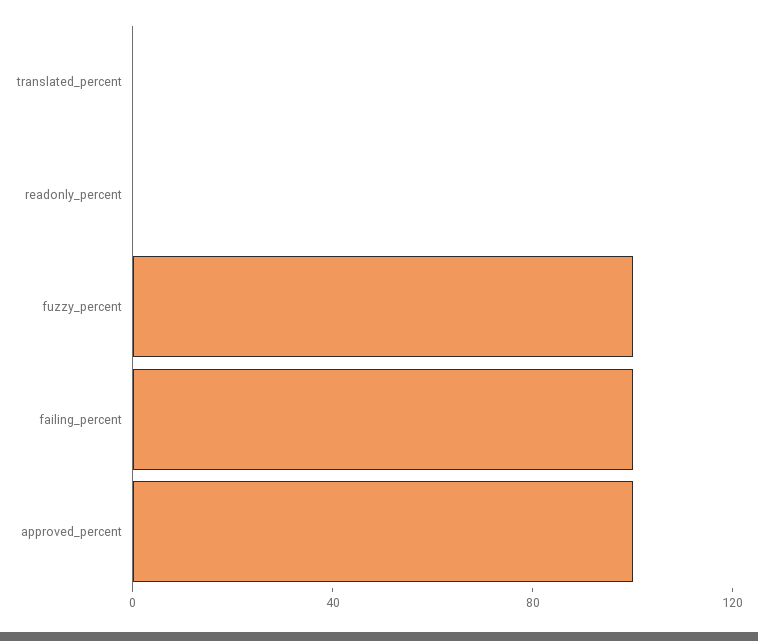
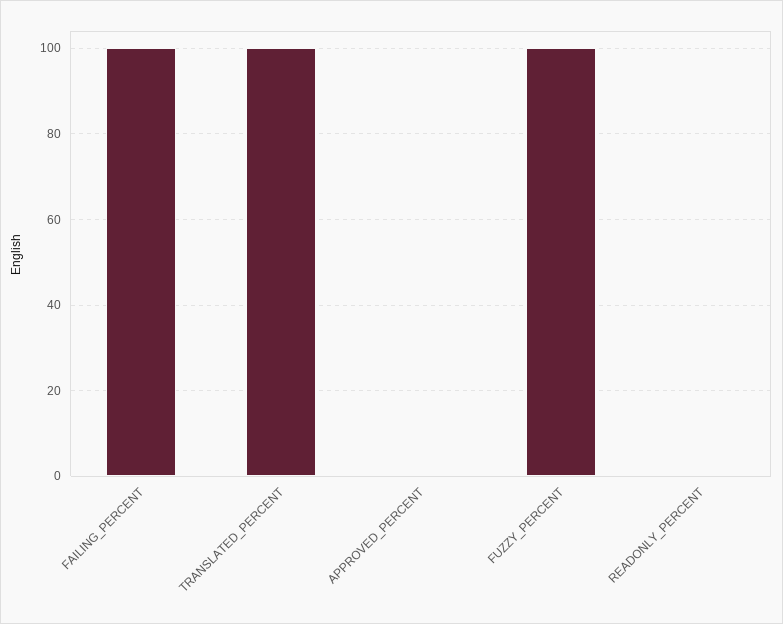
translated_percent: 0 -> 100
approved_percent: 100 -> 0

